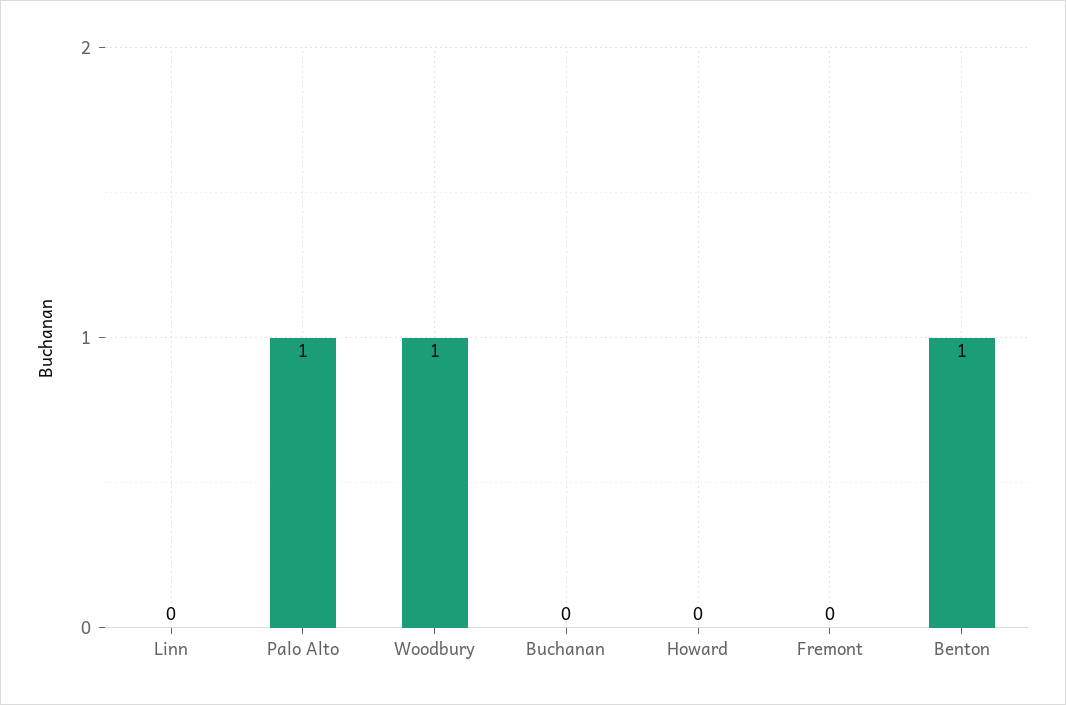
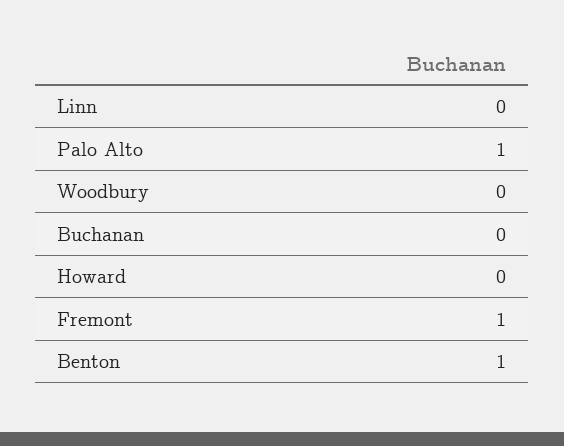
Woodbury: 1 -> 0
Fremont: 0 -> 1

